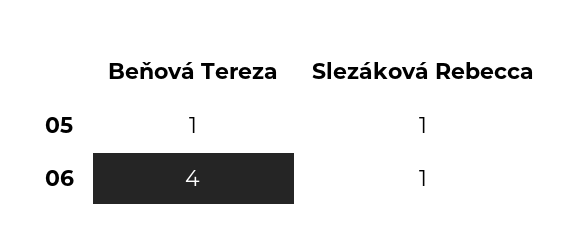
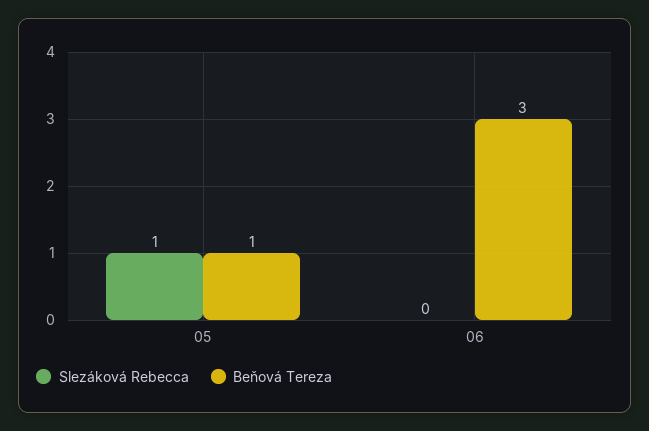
Beňová Tereza, 06: 4 -> 3
Slezáková Rebecca, 06: 1 -> 0

